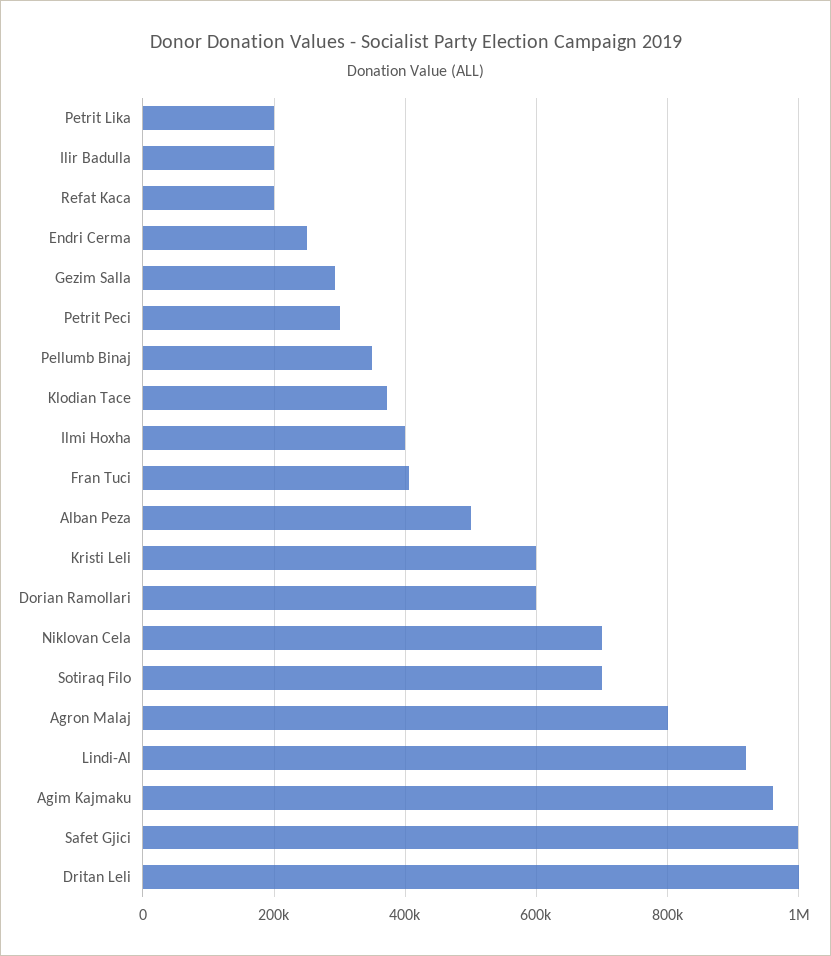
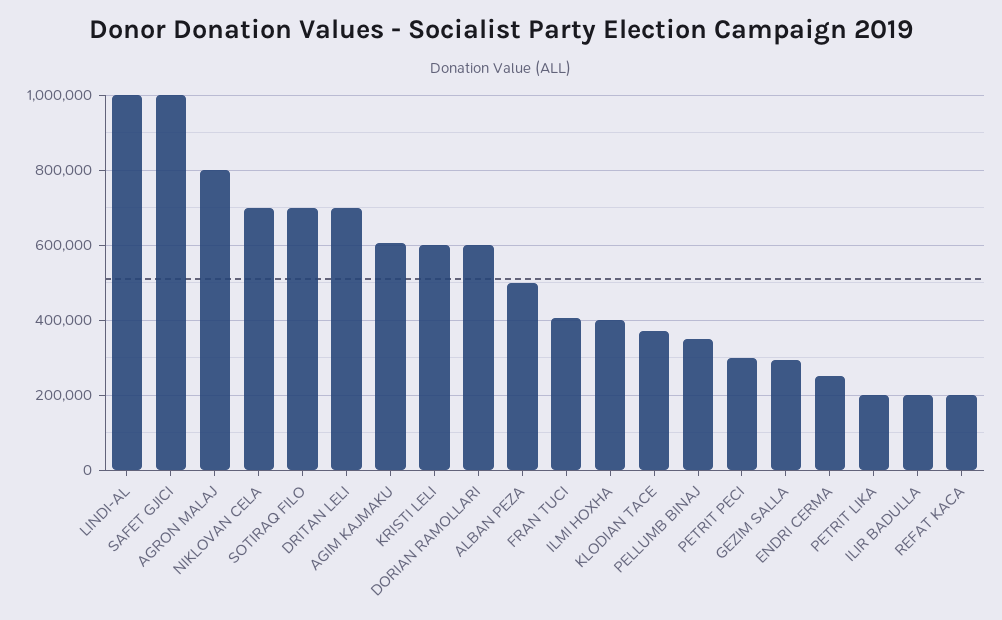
Lindi-Al: 920000 -> 1000000
Agim Kajmaku: 960000 -> 600000
Dritan Leli: 1000000 -> 700000

